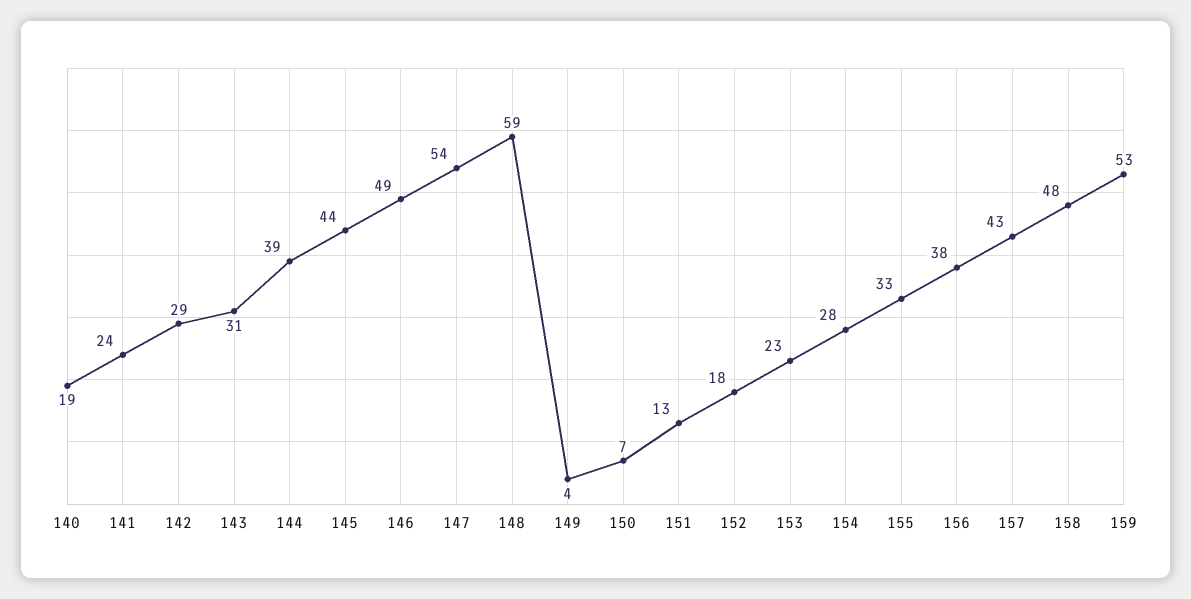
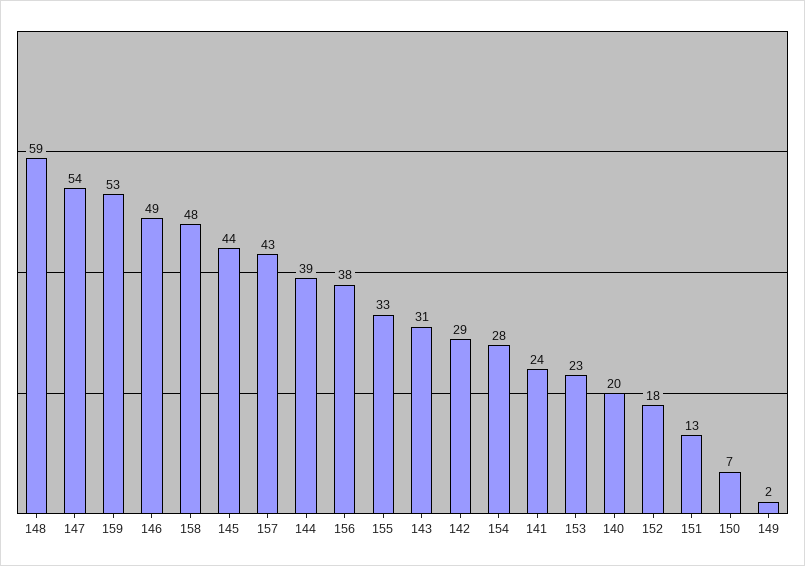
140: 19 -> 20
149: 4 -> 2

